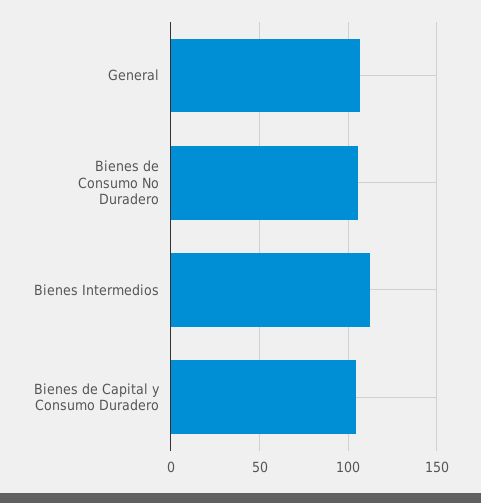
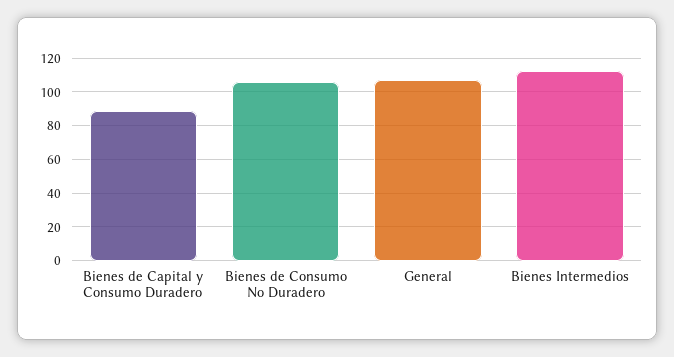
Bienes de Capital y Consumo Duradero: 105 -> 90

